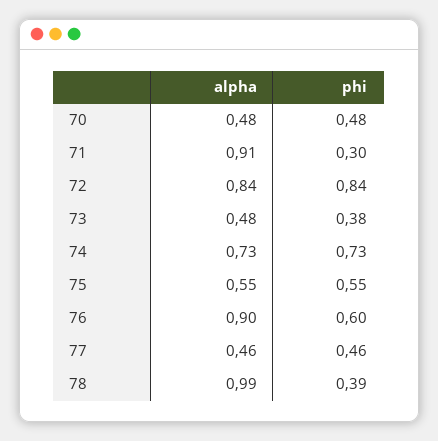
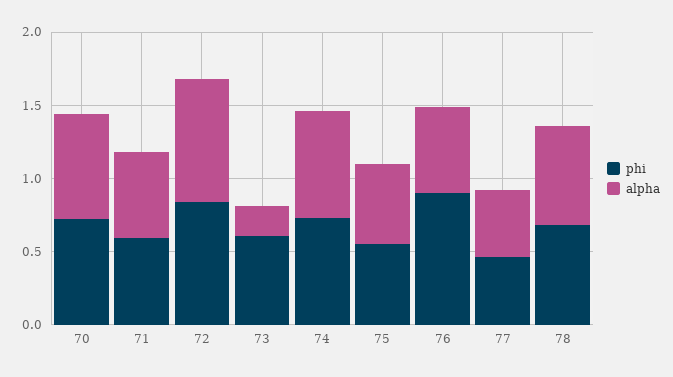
alpha, 70: 0.48 -> 0.7
phi, 70: 0.48 -> 0.7
alpha, 71: 0.91 -> 0.6
phi, 71: 0.3 -> 0.6
alpha, 73: 0.48 -> 0.2
phi, 73: 0.38 -> 0.6
alpha, 76: 0.9 -> 0.6
phi, 76: 0.6 -> 0.9
alpha, 78: 0.99 -> 0.7
phi, 78: 0.39 -> 0.7

